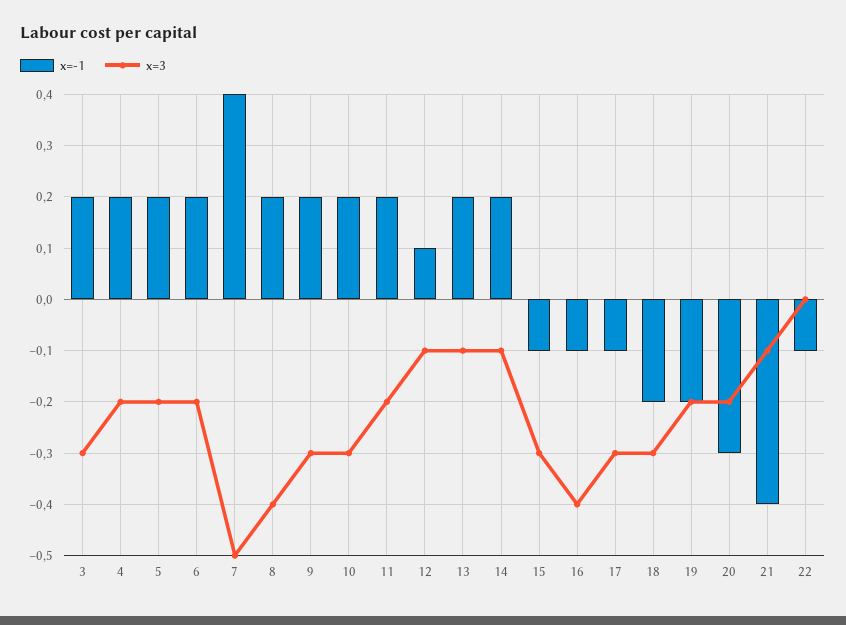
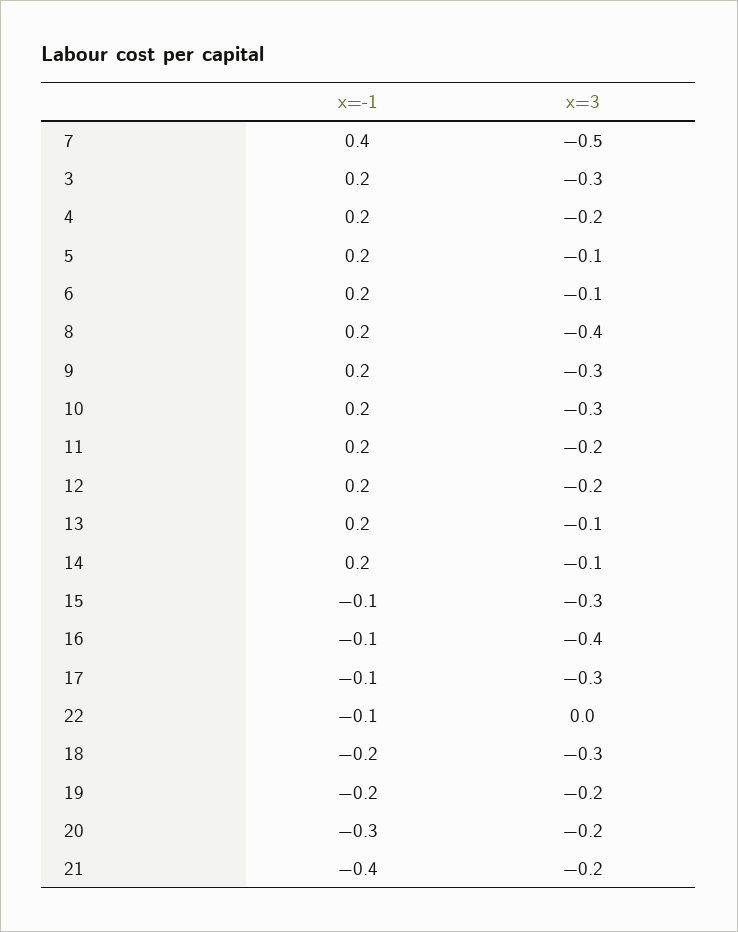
x=3, 5: -0.2 -> -0.1
x=3, 6: -0.2 -> -0.1
x=-1, 12: 0.1 -> 0.2
x=3, 12: -0.1 -> -0.2
x=3, 21: -0.1 -> -0.2

